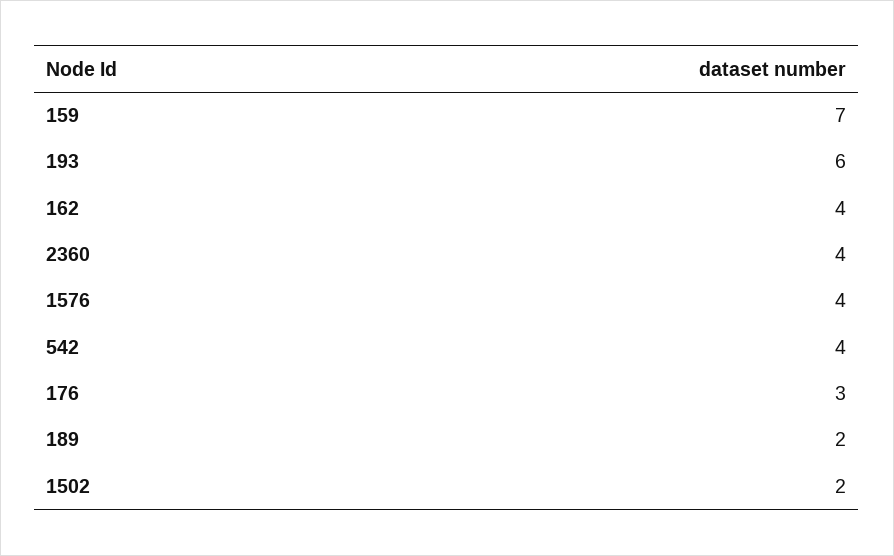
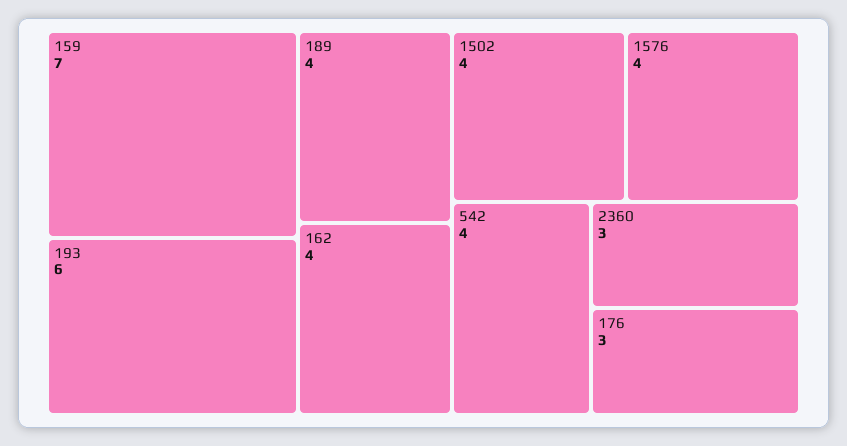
2360: 4 -> 3
189: 2 -> 4
1502: 2 -> 4

